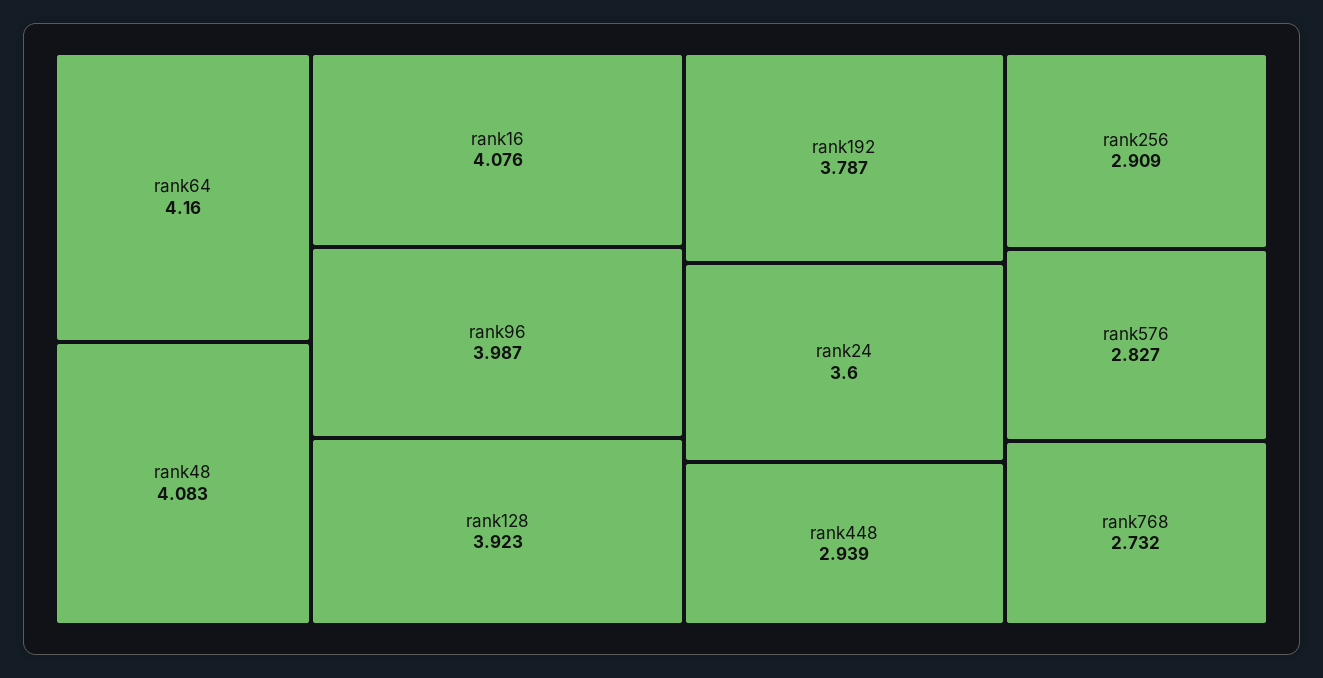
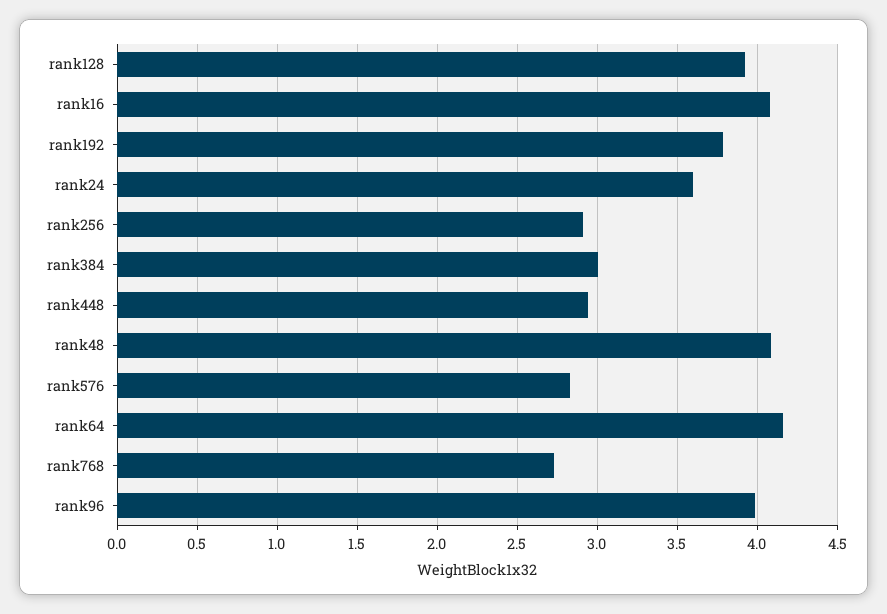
rank384: none -> 3

